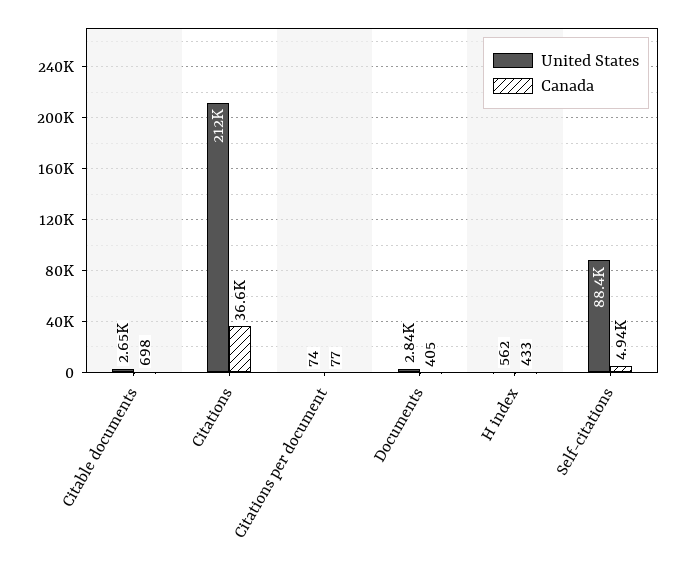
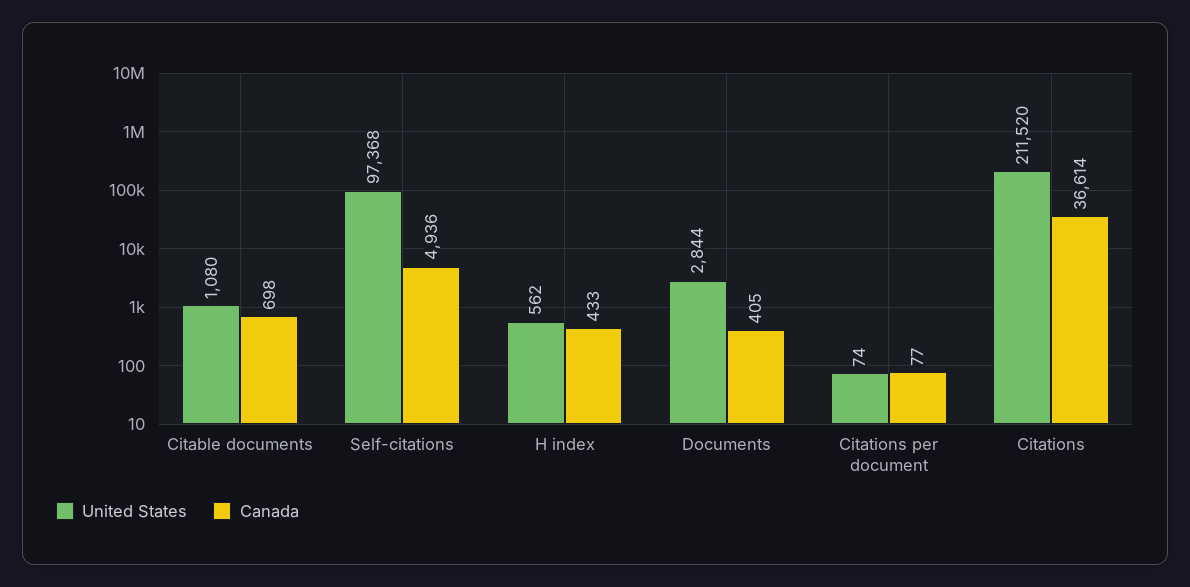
United States, Citable documents: 2650 -> 1080
United States, Self-citations: 88400 -> 97368

